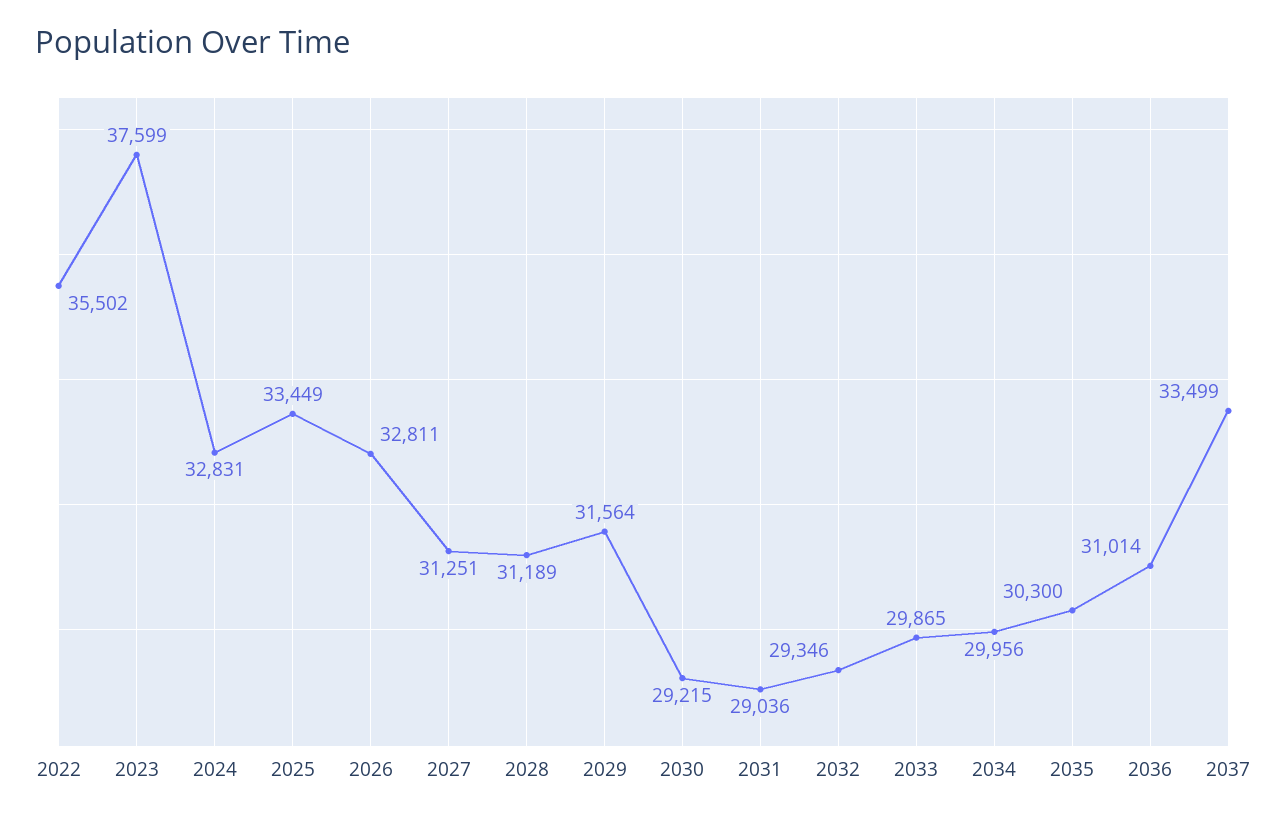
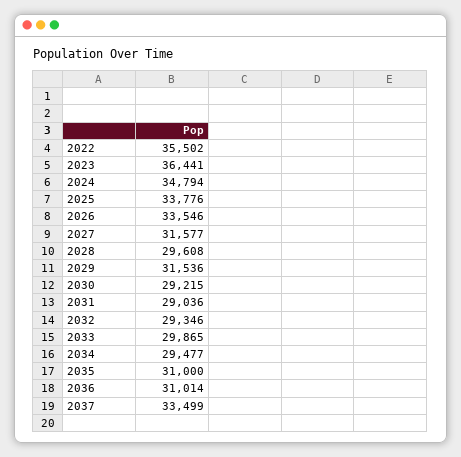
2023: 37599 -> 36441
2024: 32831 -> 34794
2025: 33449 -> 33776
2026: 32811 -> 33546
2027: 31251 -> 31577
2028: 31189 -> 29608
2029: 31564 -> 31536
2034: 29956 -> 29477
2035: 30300 -> 31000

